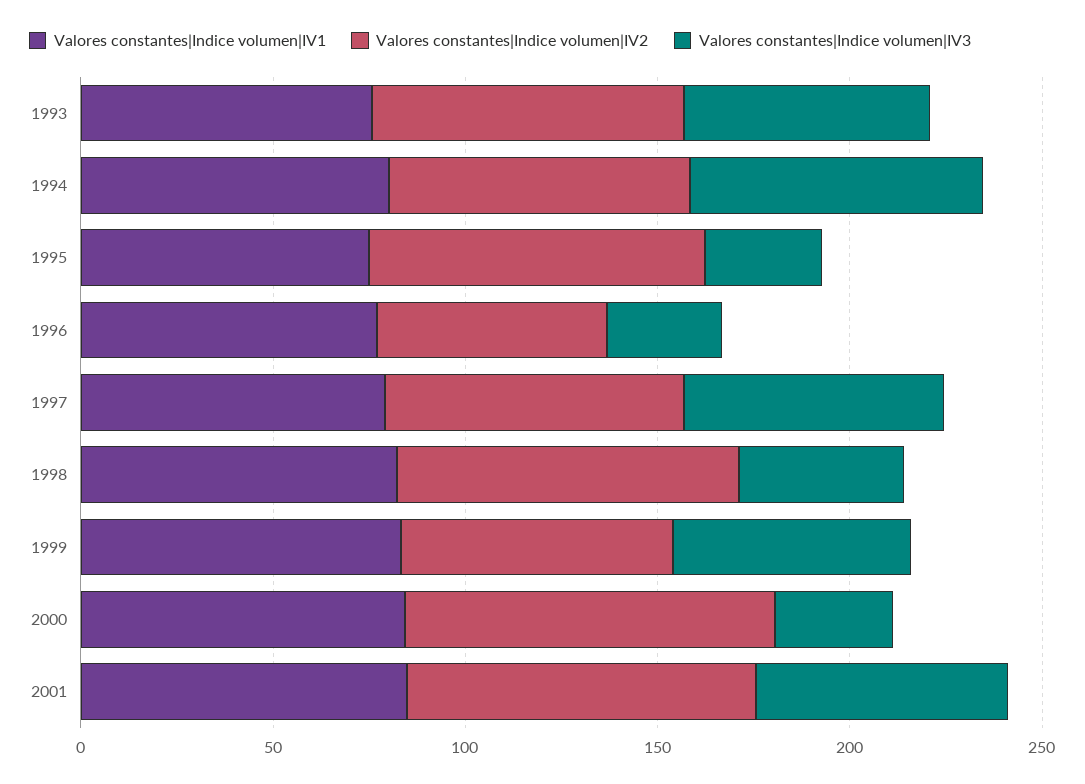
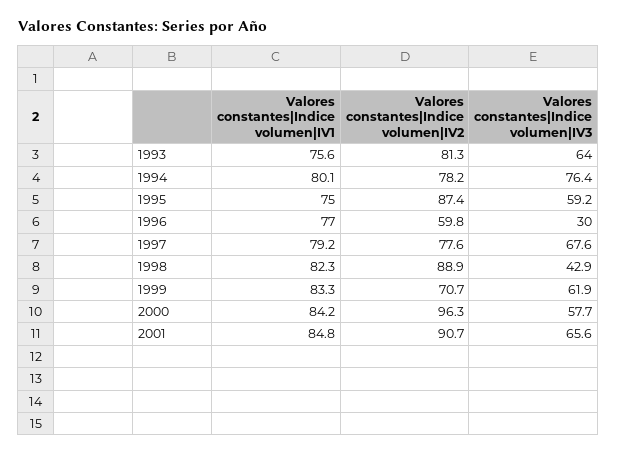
Valores constantes|Indice volumen|IV3, 1995: 30 -> 59.2
Valores constantes|Indice volumen|IV3, 2000: 30 -> 57.7

